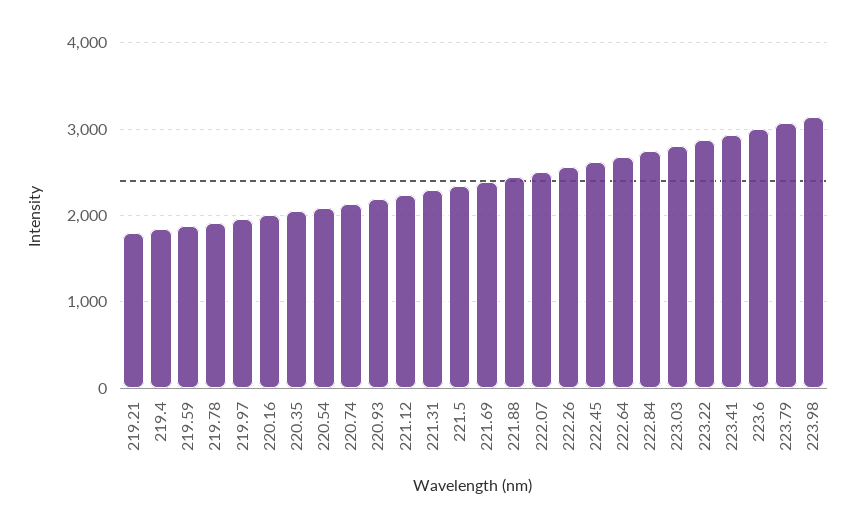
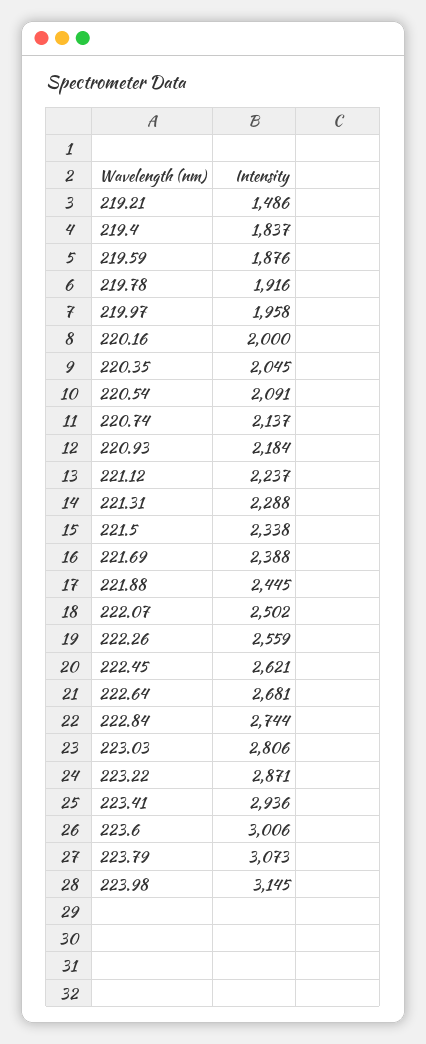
219.21: 1800 -> 1486

